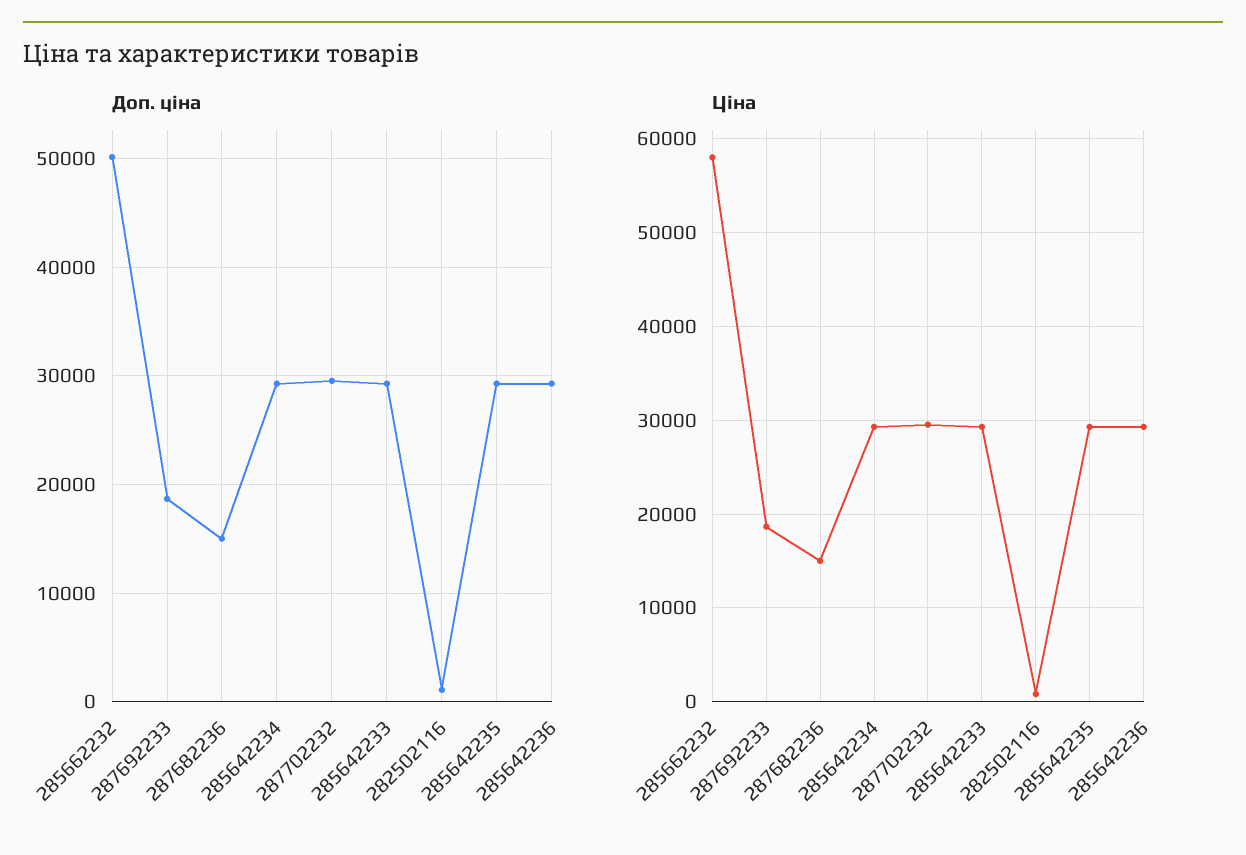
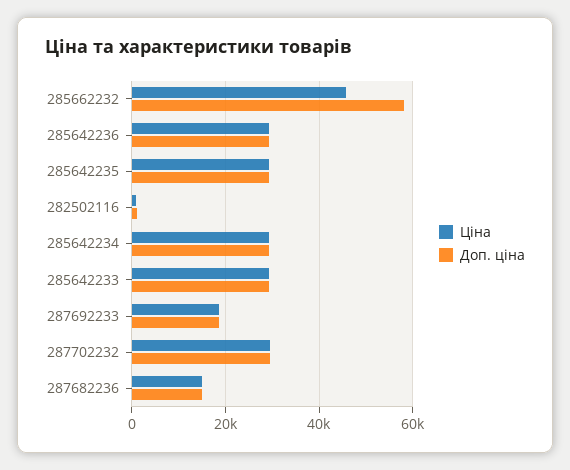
Доп. ціна, 285662232: 50000 -> 58000
Ціна, 285662232: 58000 -> 46000

